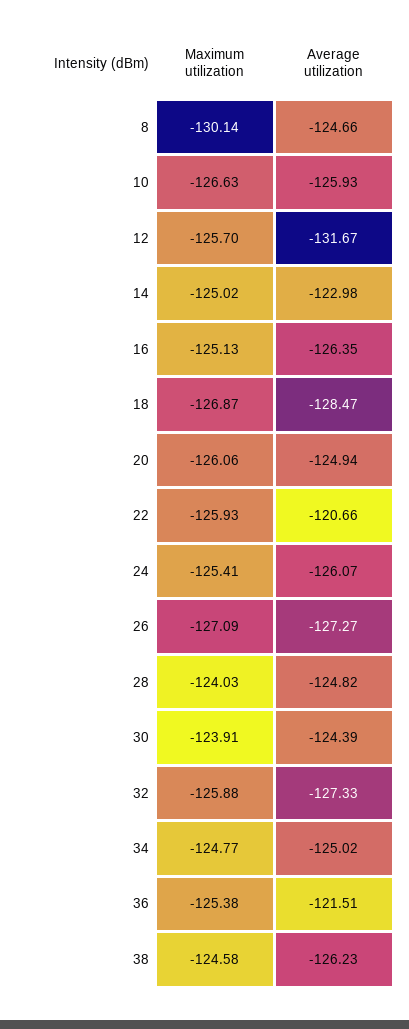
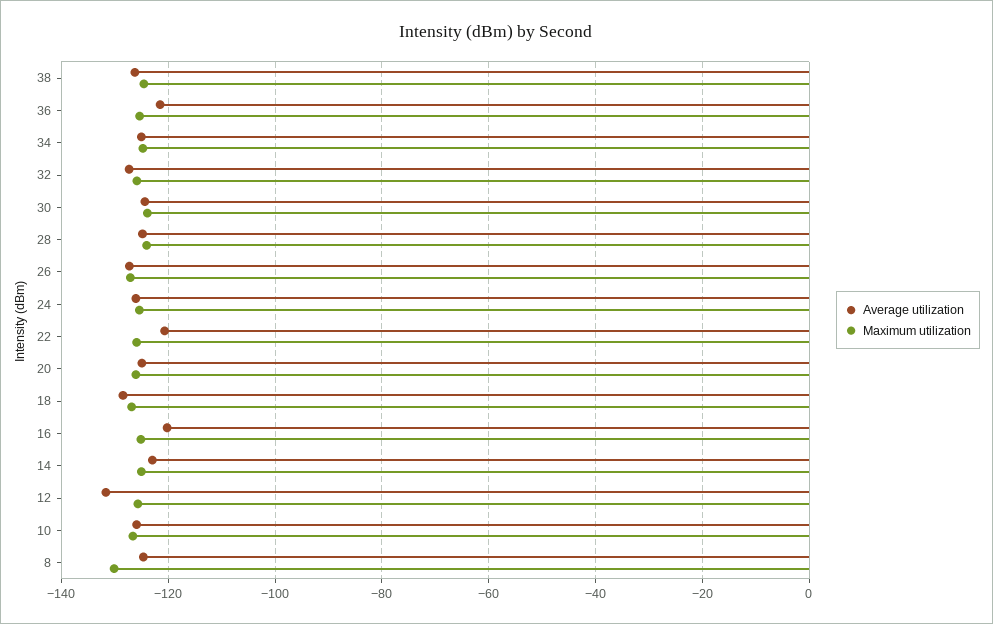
Average utilization, 16: -126.35 -> -120

